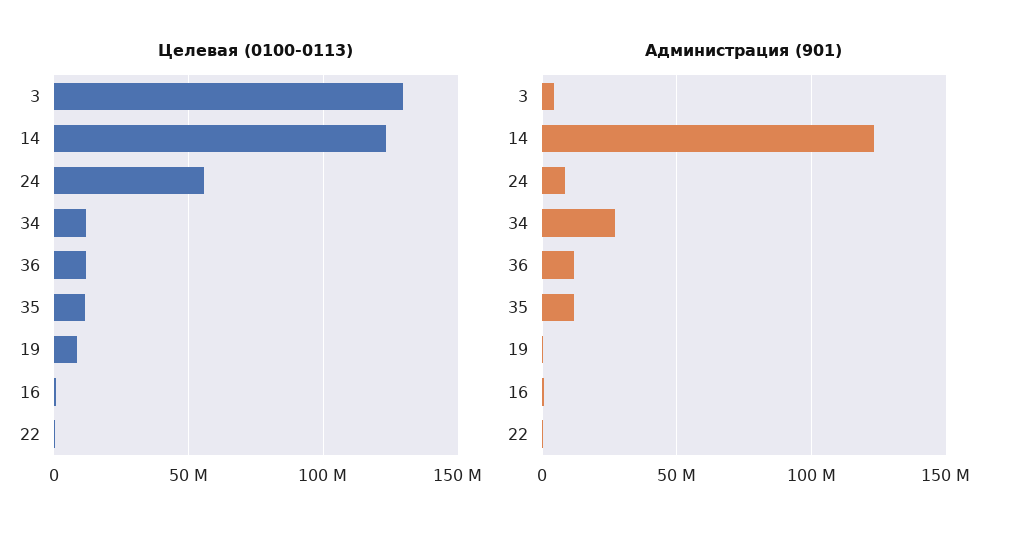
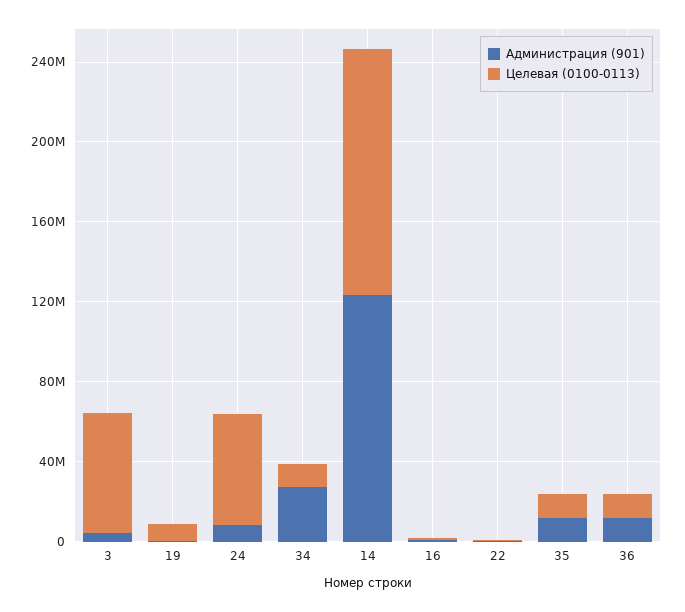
Целевая (0100-0113), 3: 130000000 -> 60000000

